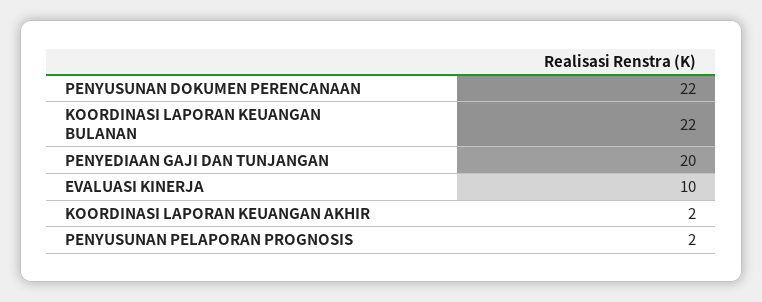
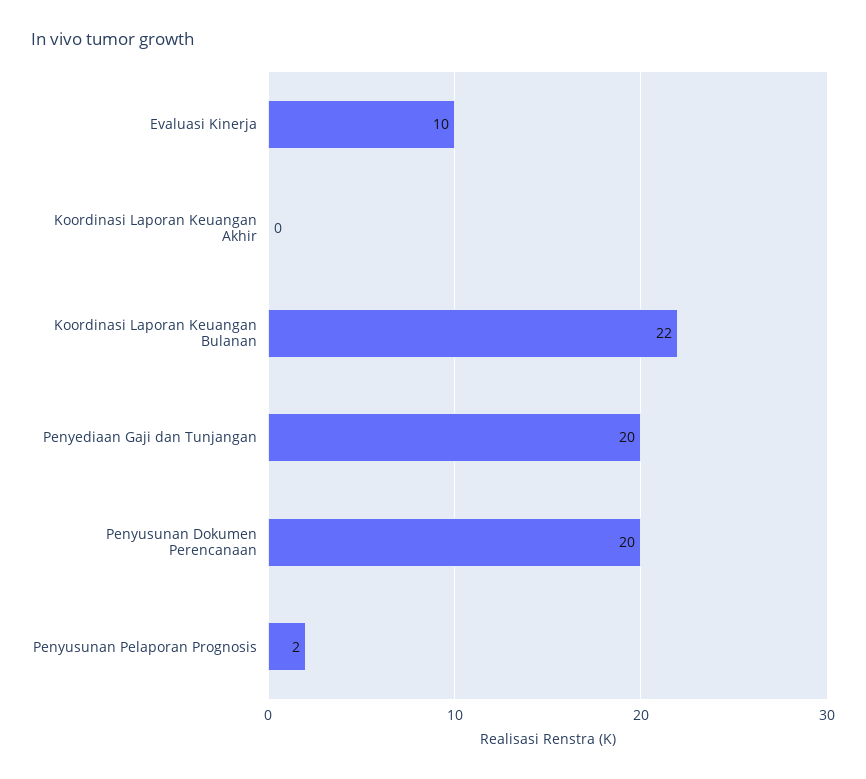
PENYUSUNAN DOKUMEN PERENCANAAN: 22 -> 20
KOORDINASI LAPORAN KEUANGAN AKHIR: 2 -> 0

